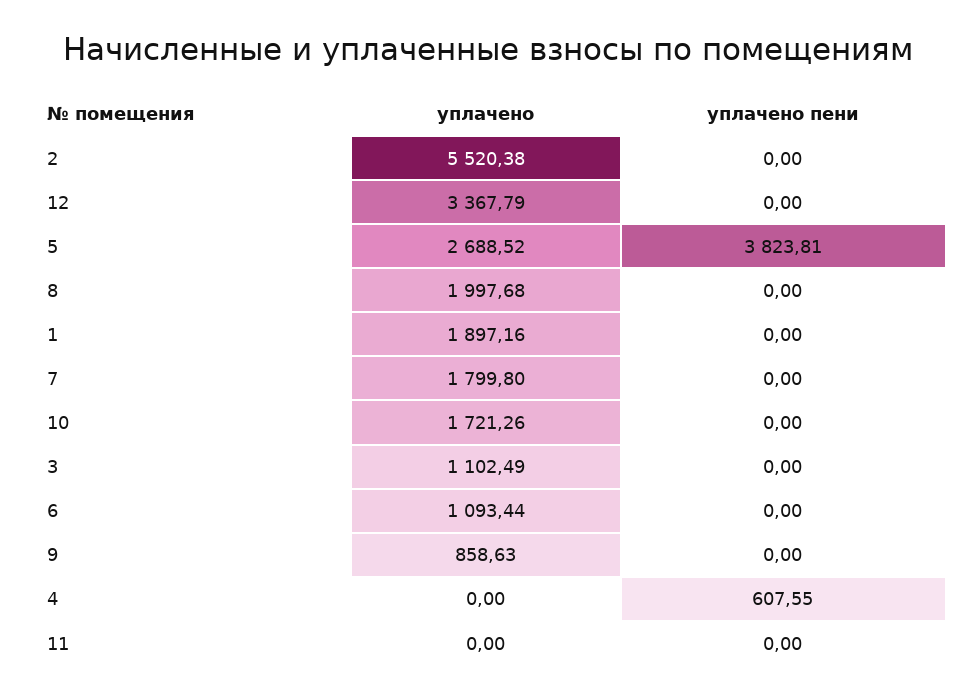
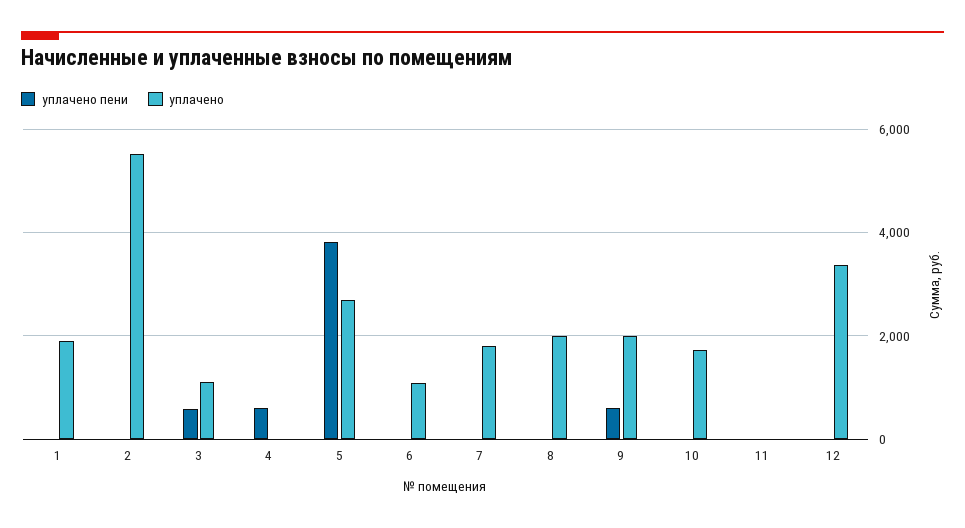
уплачено пени, 3: 0 -> 600
уплачено, 9: 858.63 -> 2000
уплачено пени, 9: 0 -> 600

